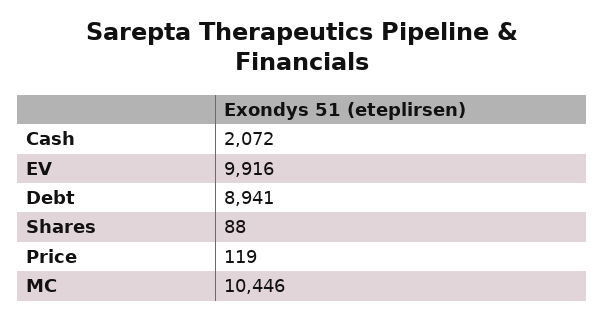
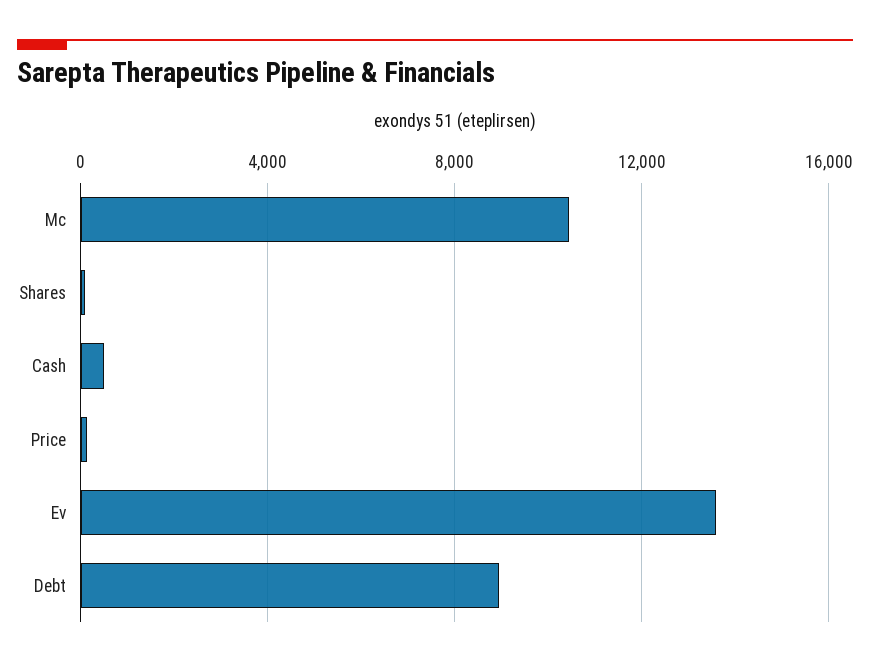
Cash: 2072 -> 500
EV: 9916 -> 13500

